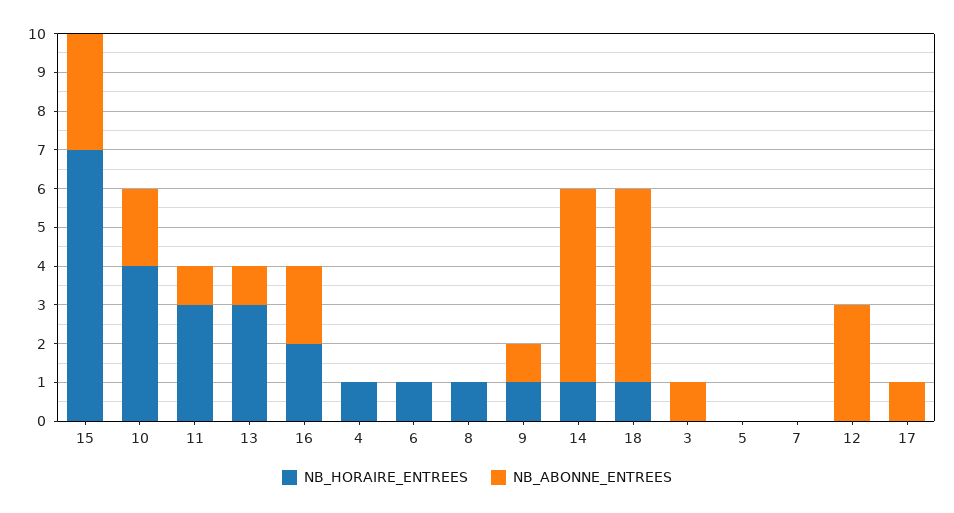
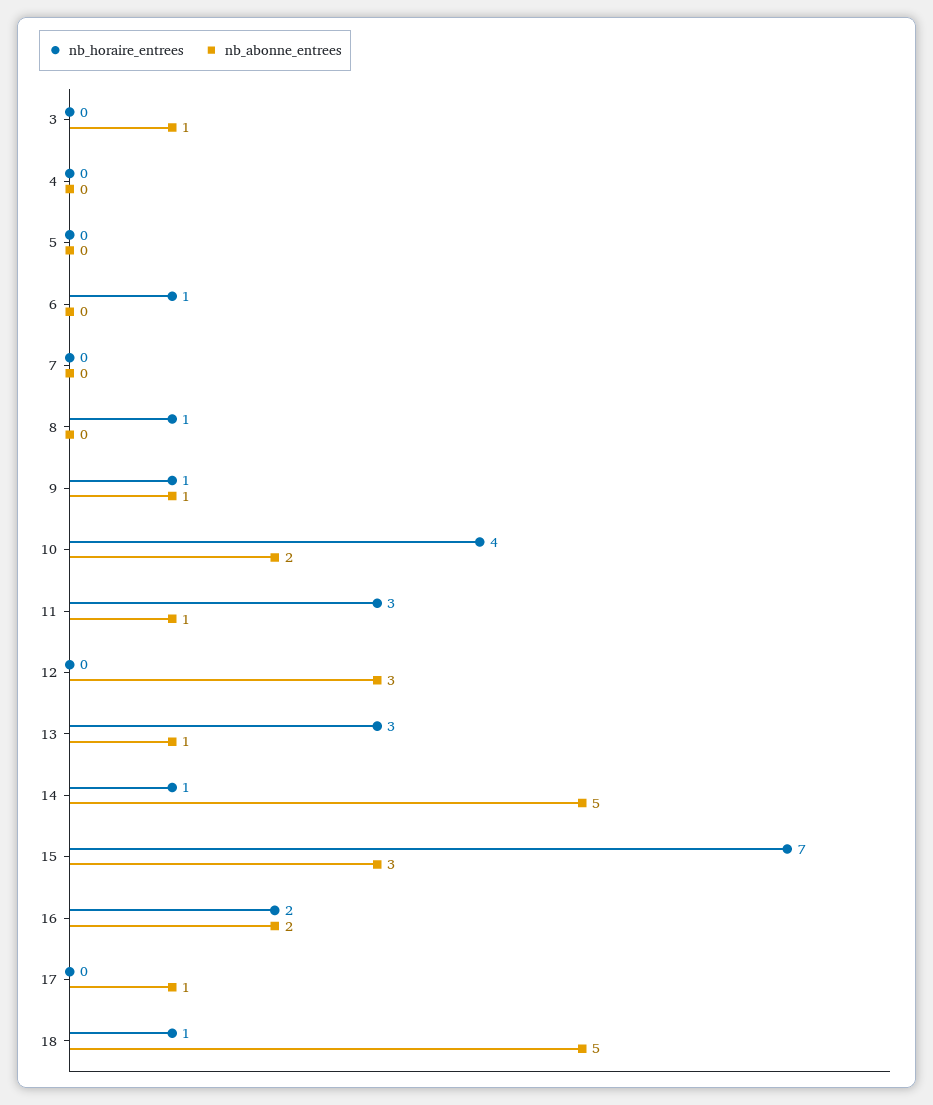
NB_HORAIRE_ENTREES, 4: 1 -> 0

